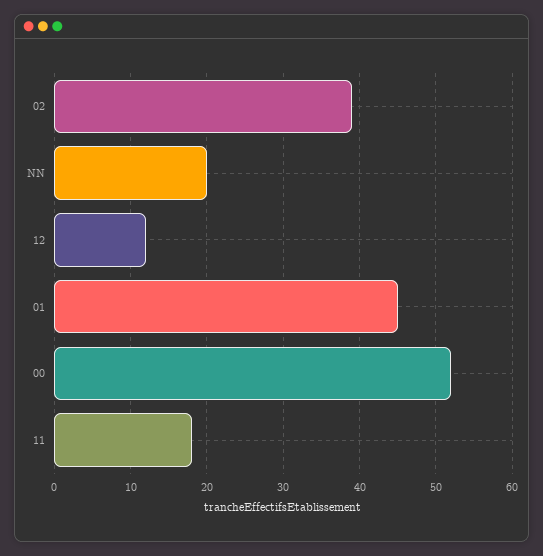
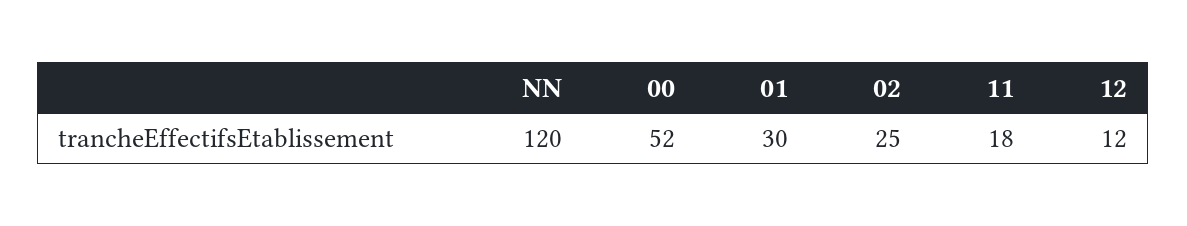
02: 39 -> 25
NN: 20 -> 120
01: 45 -> 30

